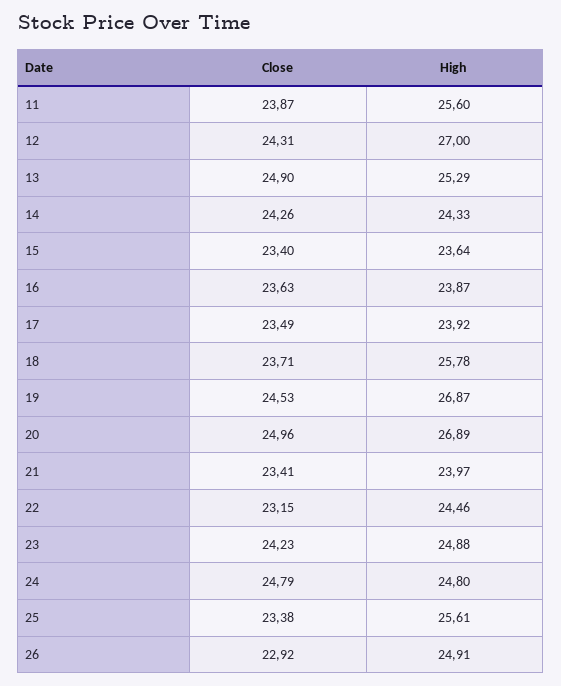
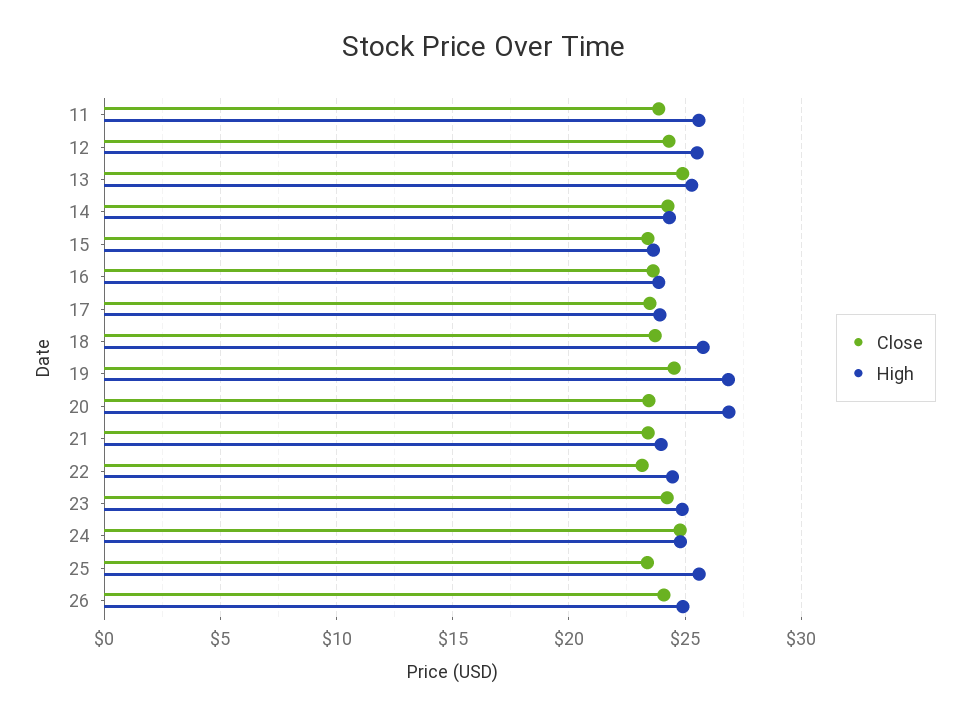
High, 12: 27 -> 25.5
Close, 20: 24.96 -> 23.5
Close, 26: 22.92 -> 24

